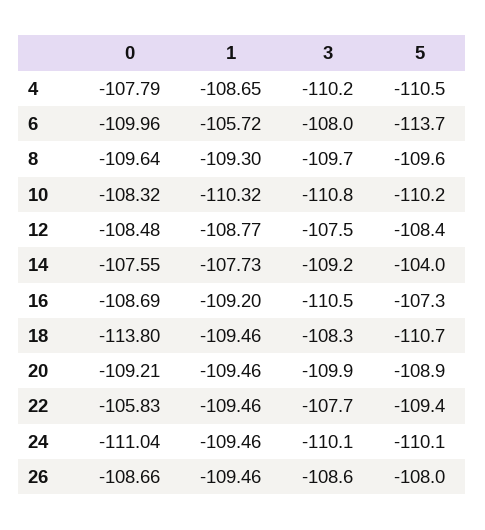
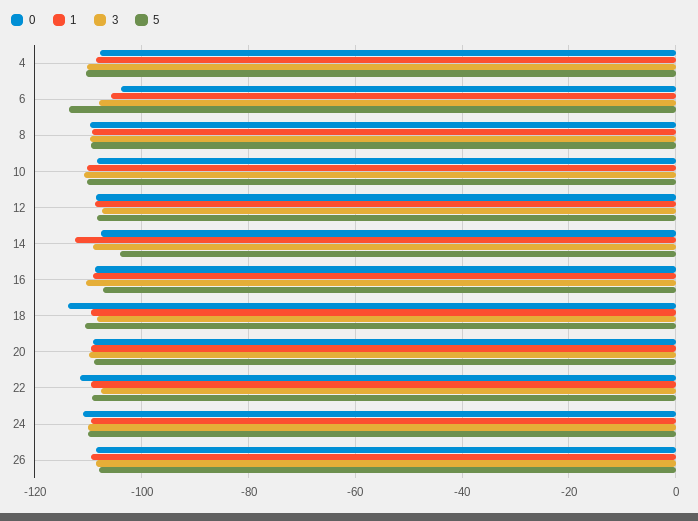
0, 6: -109.96 -> -104
1, 14: -107.73 -> -112
0, 22: -105.83 -> -112

